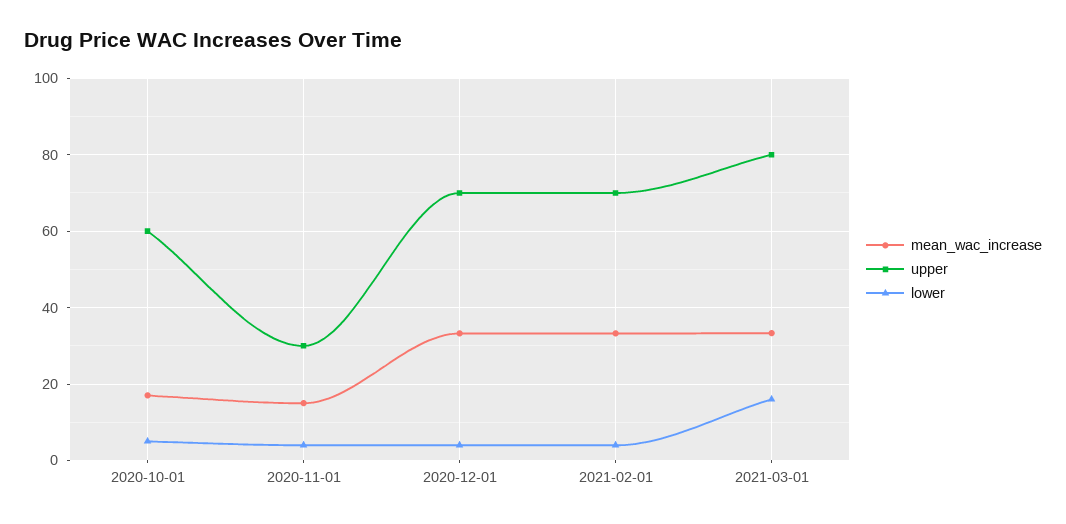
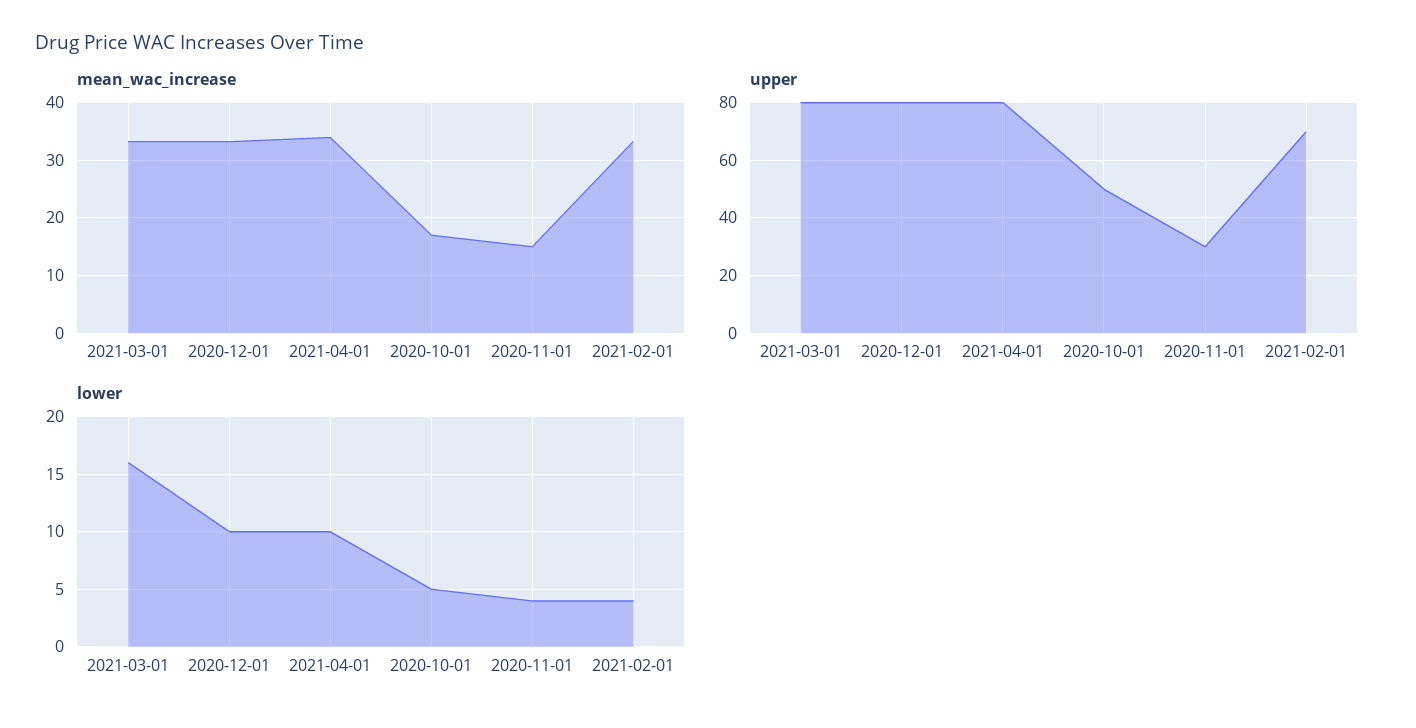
upper, 2020-10-01: 60 -> 50
upper, 2020-12-01: 70 -> 80
lower, 2020-12-01: 4 -> 10
mean_wac_increase, 2021-04-01: none -> 34
upper, 2021-04-01: none -> 80
lower, 2021-04-01: none -> 10

